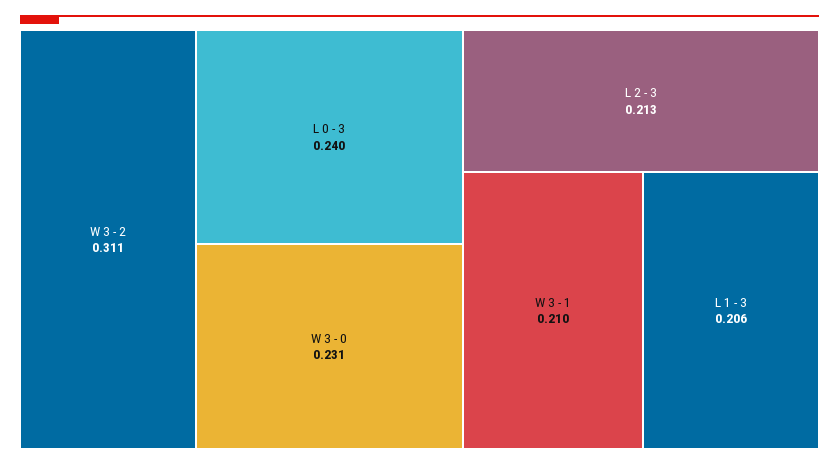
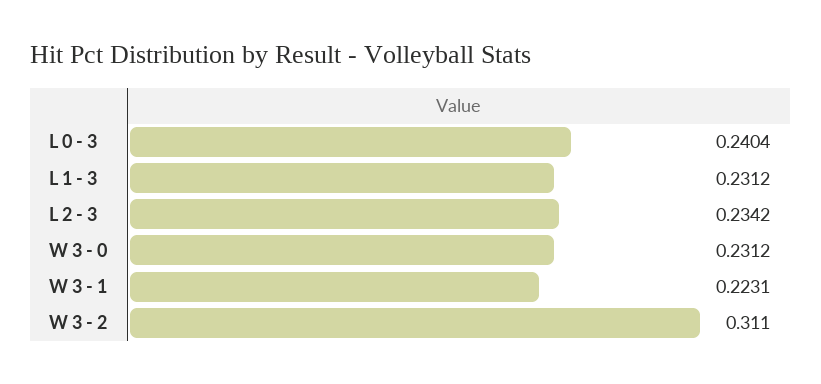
L 2 - 3: 0.213 -> 0.2342
W 3 - 1: 0.21 -> 0.2231
L 1 - 3: 0.206 -> 0.2312

